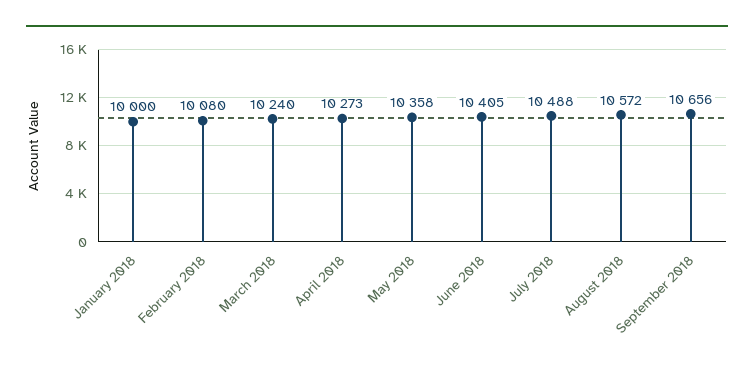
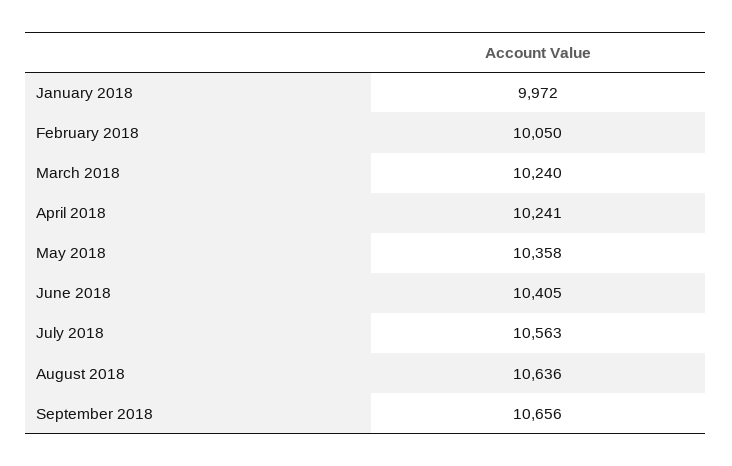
January 2018: 10000 -> 9972
February 2018: 10080 -> 10050
April 2018: 10273 -> 10241
July 2018: 10488 -> 10563
August 2018: 10572 -> 10636

